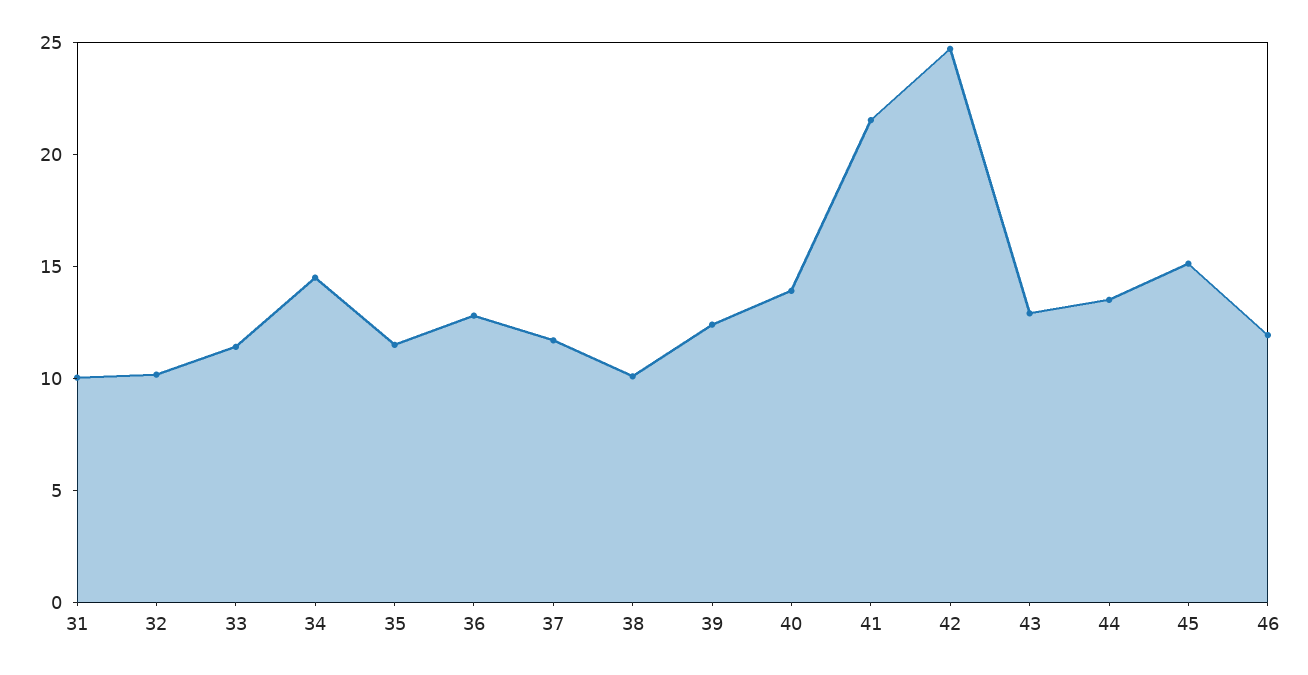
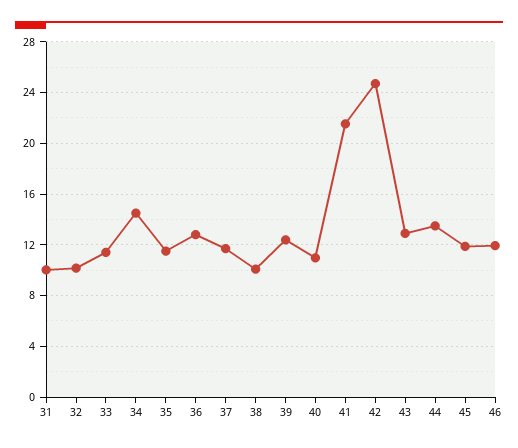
40: 14 -> 11
45: 15 -> 12

